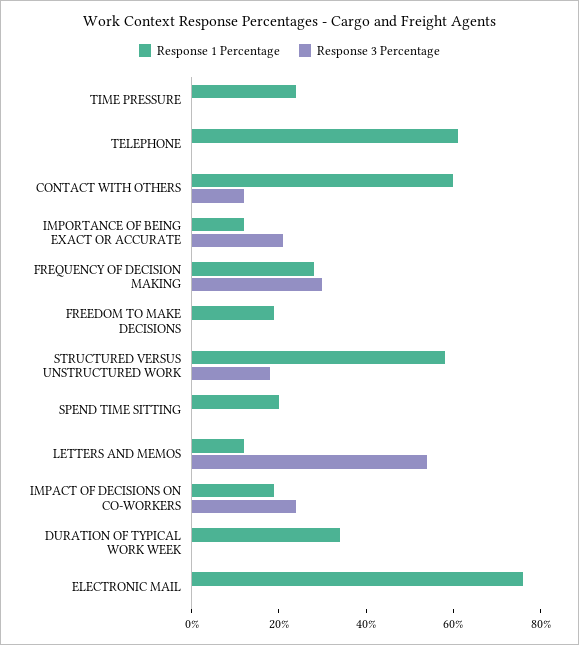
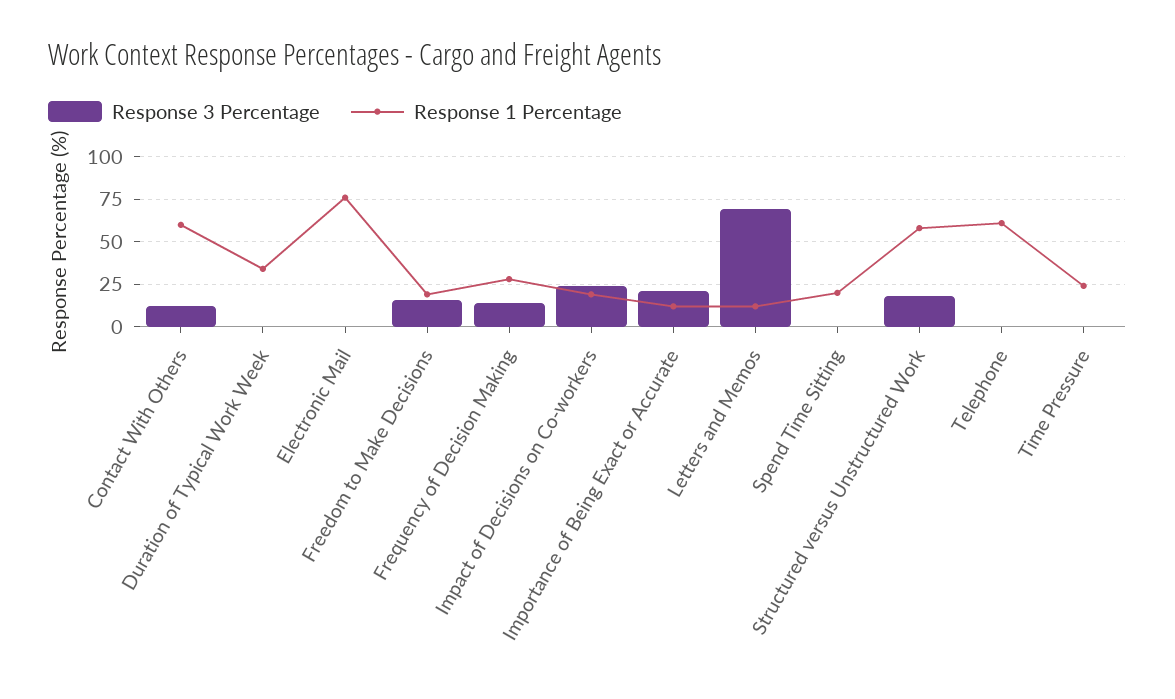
Response 3 Percentage, FREQUENCY OF DECISION MAKING: 30 -> 15
Response 3 Percentage, FREEDOM TO MAKE DECISIONS: 0 -> 15
Response 3 Percentage, LETTERS AND MEMOS: 55 -> 70

